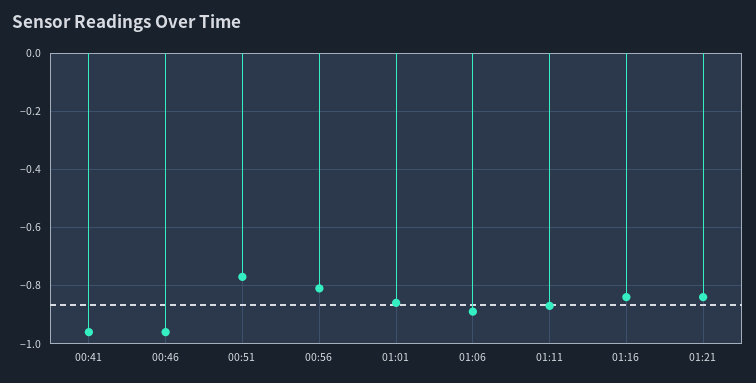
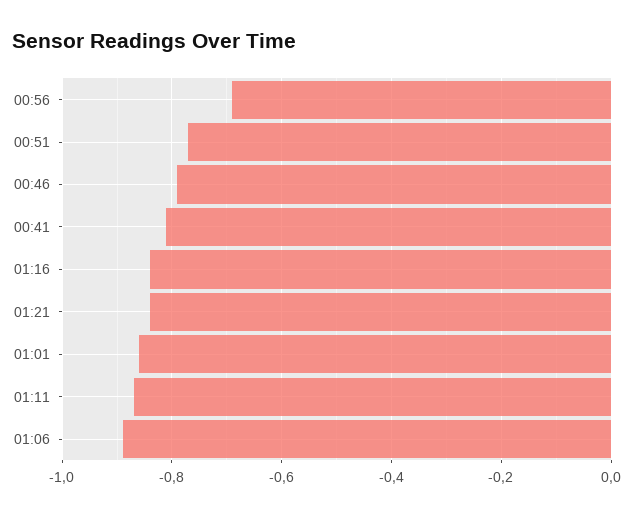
00:41: -0.95 -> -0.8
00:46: -0.95 -> -0.8
00:56: -0.8 -> -0.7

